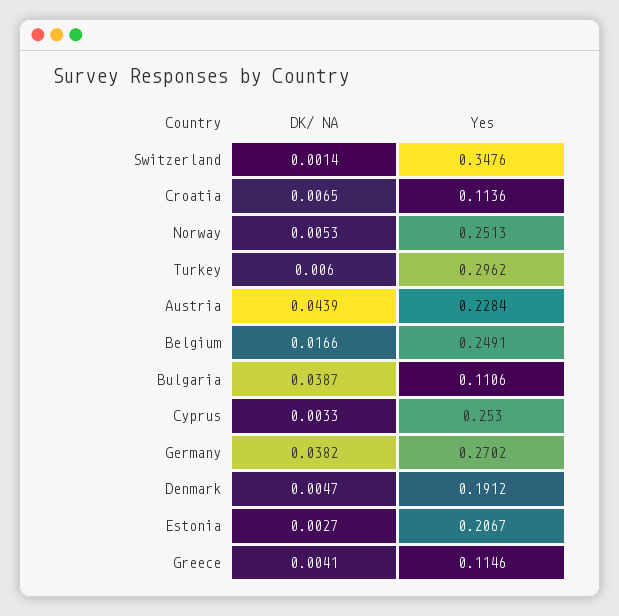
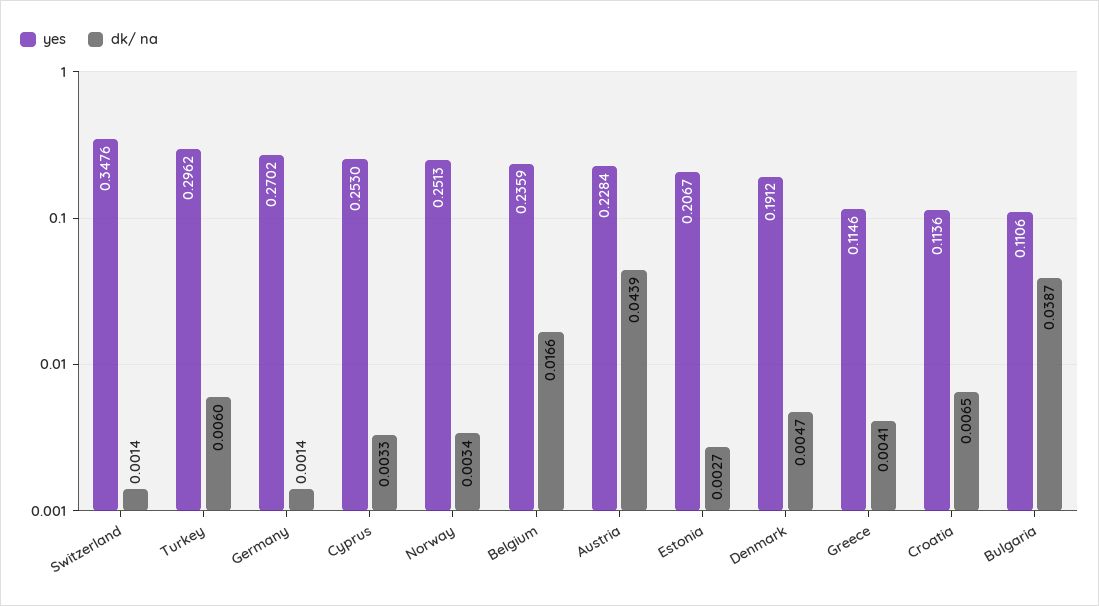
DK/ NA, Norway: 0.0053 -> 0.0034
Yes, Belgium: 0.2491 -> 0.2359
DK/ NA, Germany: 0.0382 -> 0.0014

